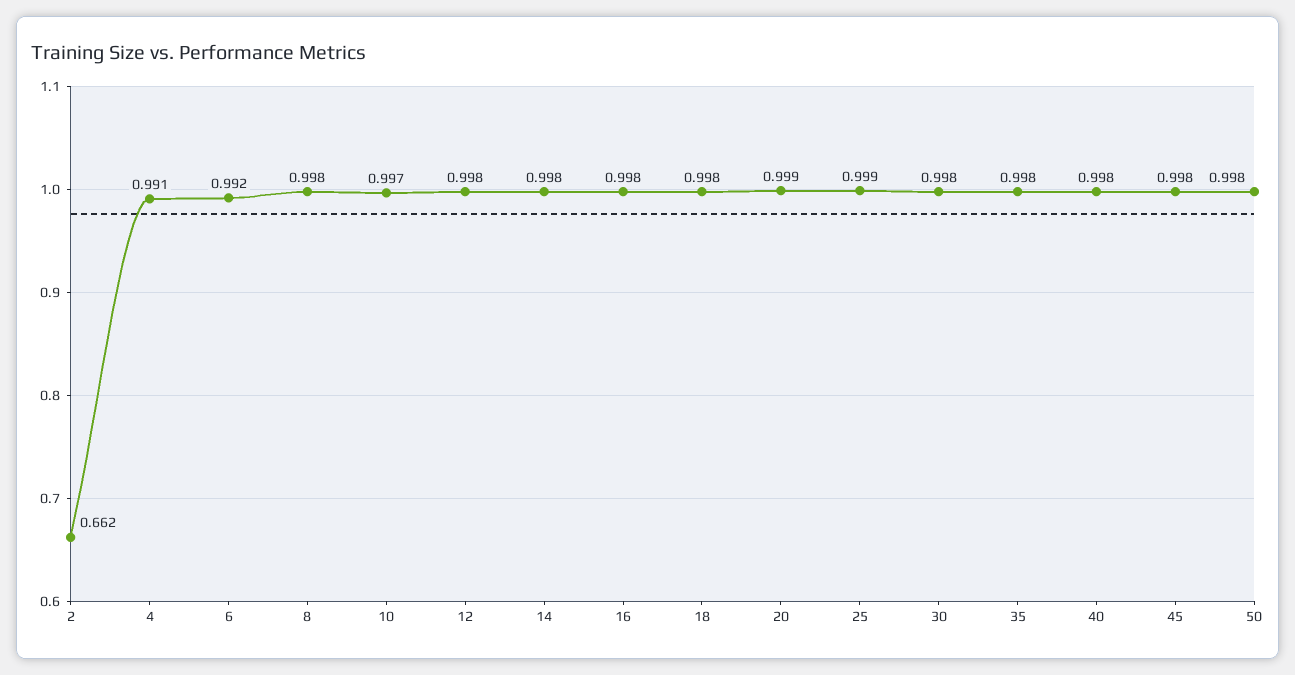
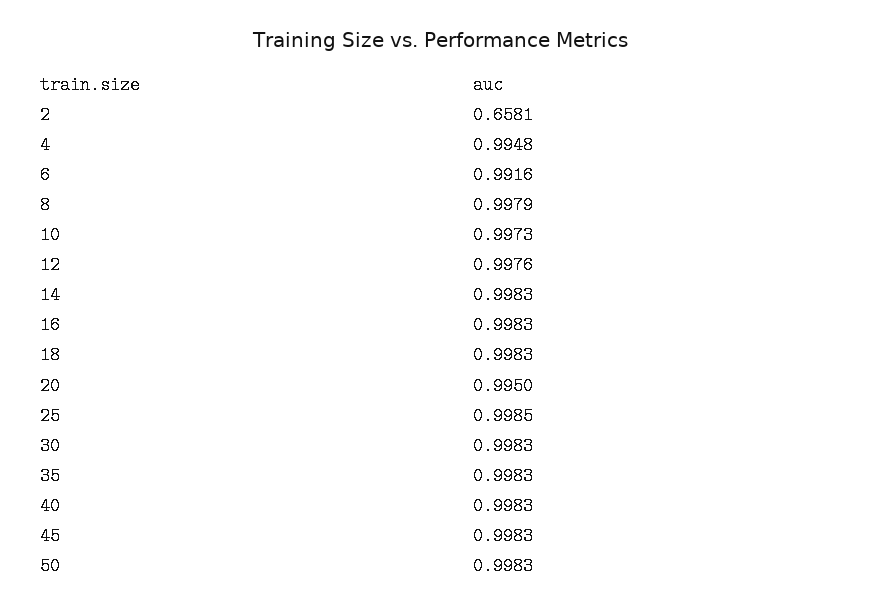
2: 0.662 -> 0.6581
4: 0.991 -> 0.9948
20: 0.999 -> 0.995

